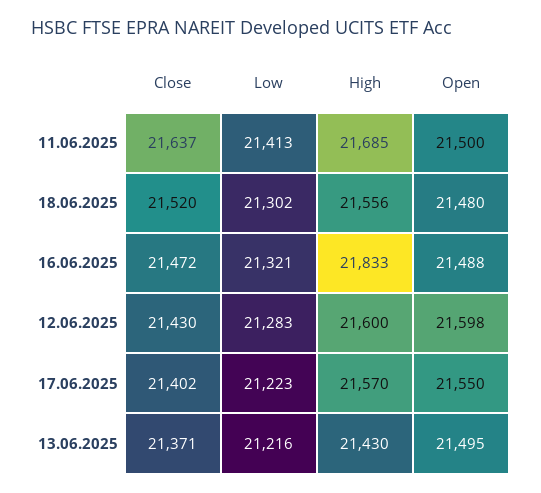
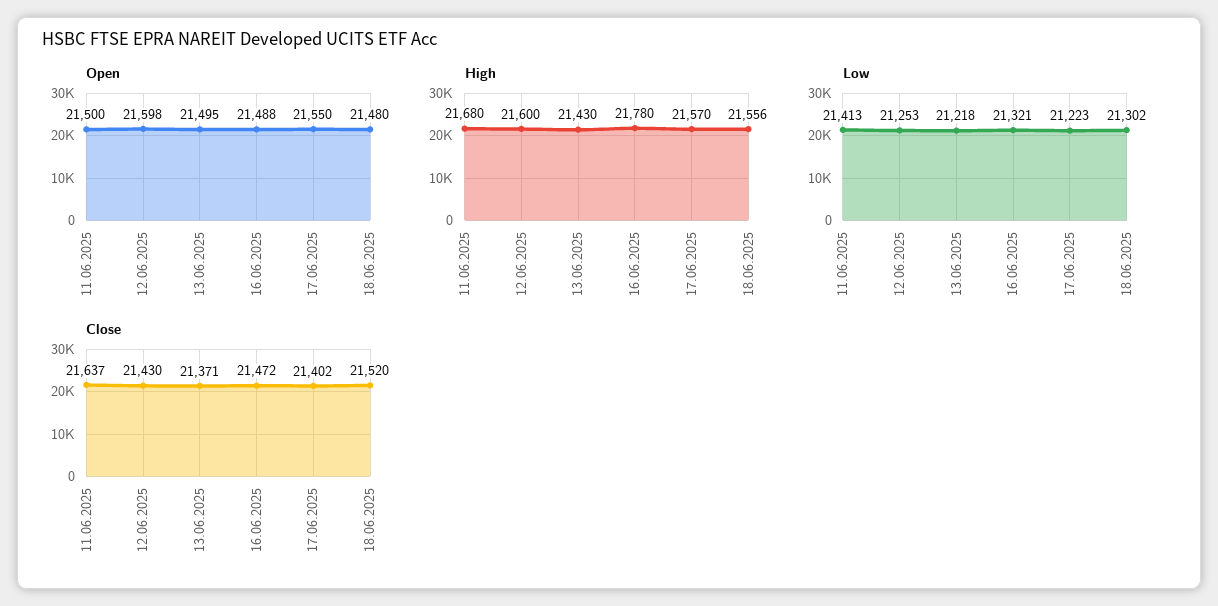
High, 11.06.2025: 21685 -> 21680
High, 16.06.2025: 21833 -> 21780
Low, 12.06.2025: 21283 -> 21253
Low, 13.06.2025: 21216 -> 21218

